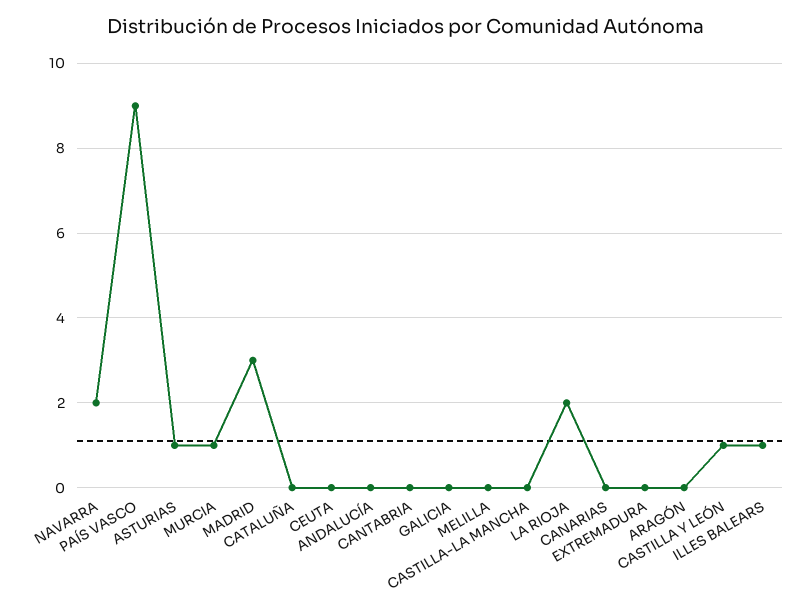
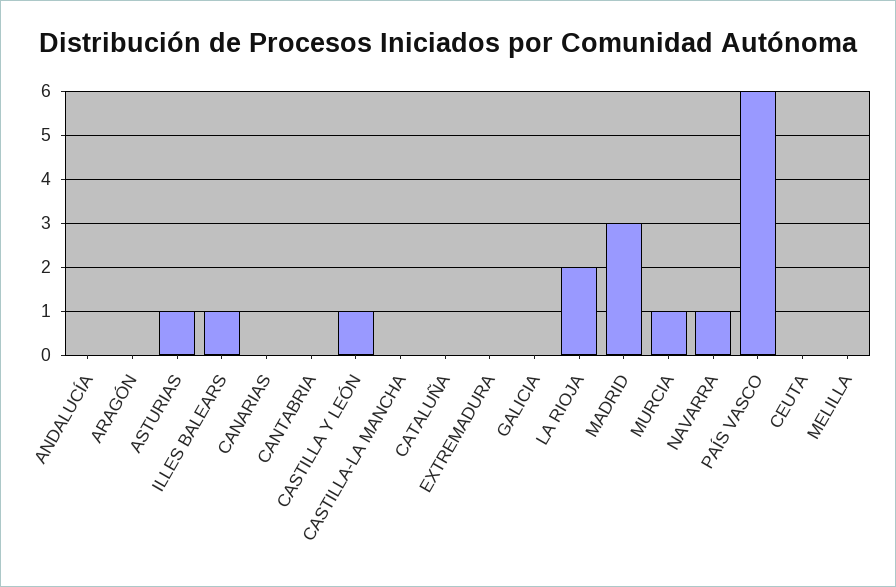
NAVARRA: 2 -> 1
PAÍS VASCO: 9 -> 6

